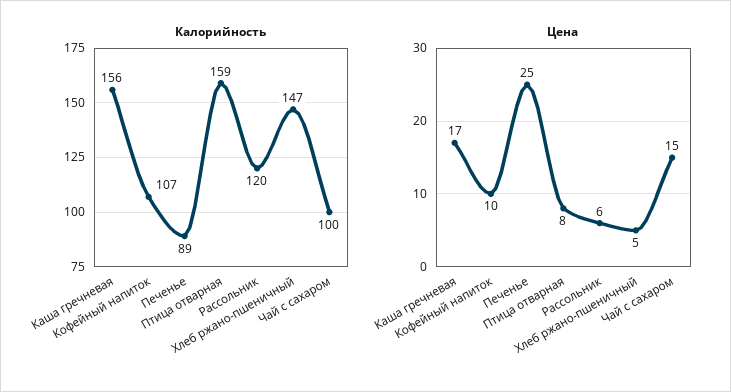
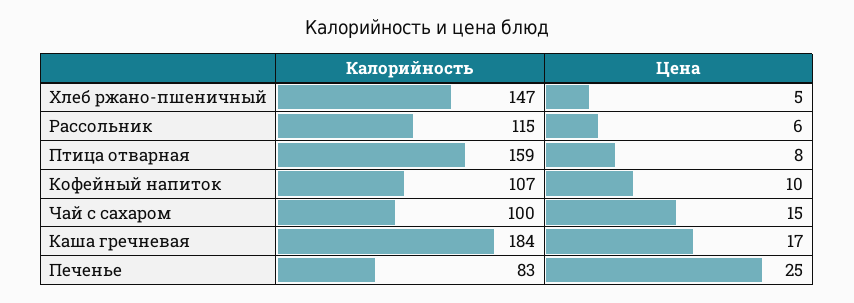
Калорийность, Каша гречневая: 156 -> 184
Калорийность, Печенье: 89 -> 83
Калорийность, Рассольник: 120 -> 115

